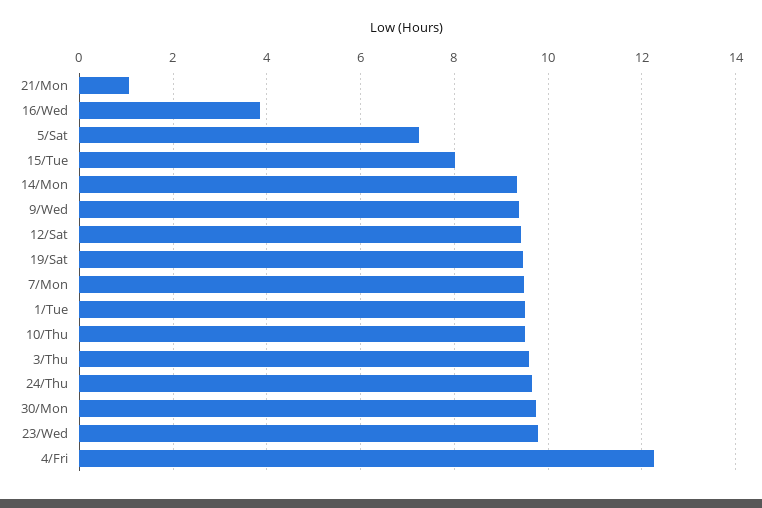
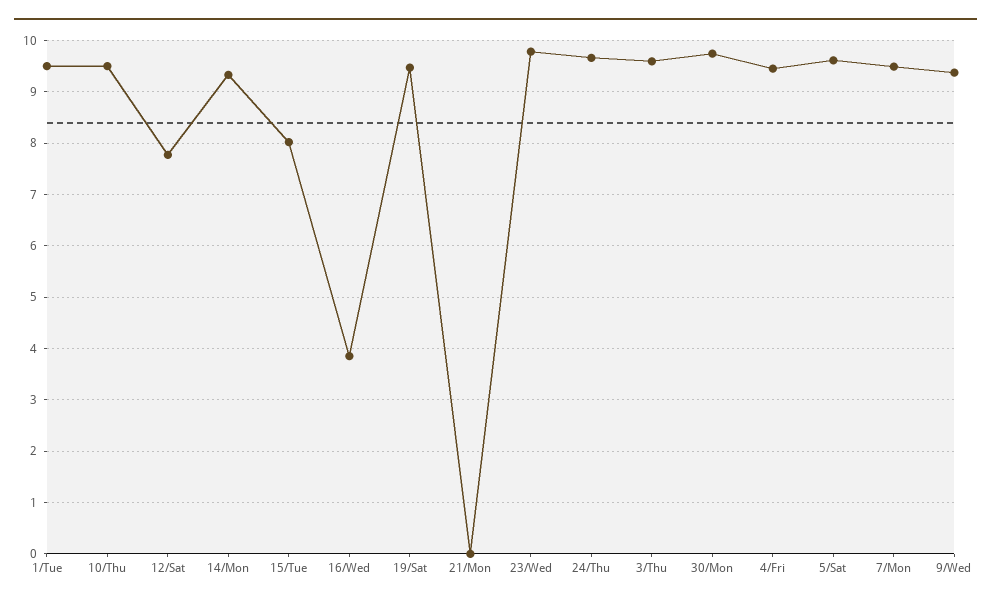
21/Mon: 1 -> 0
5/Sat: 7.2 -> 9.6
12/Sat: 9.4 -> 7.8
4/Fri: 12.2 -> 9.4

